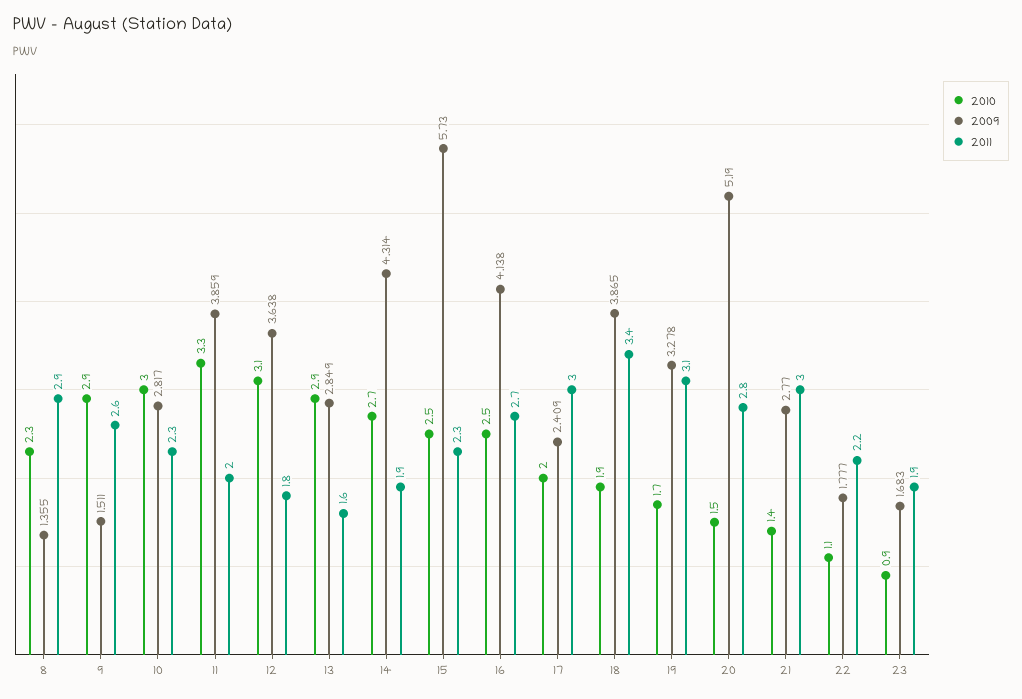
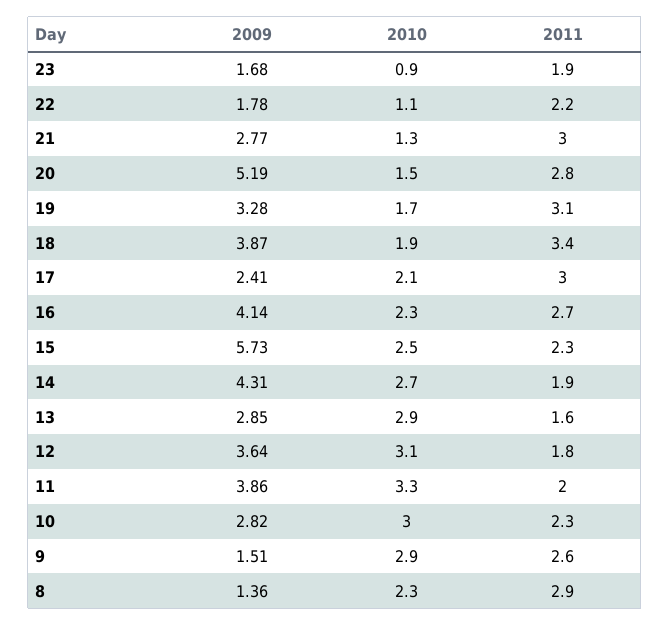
2010, 16: 2.5 -> 2.3
2010, 17: 2 -> 2.1
2010, 21: 1.4 -> 1.3

